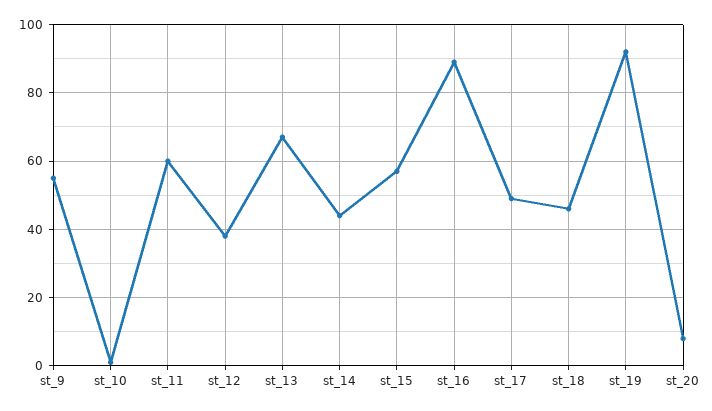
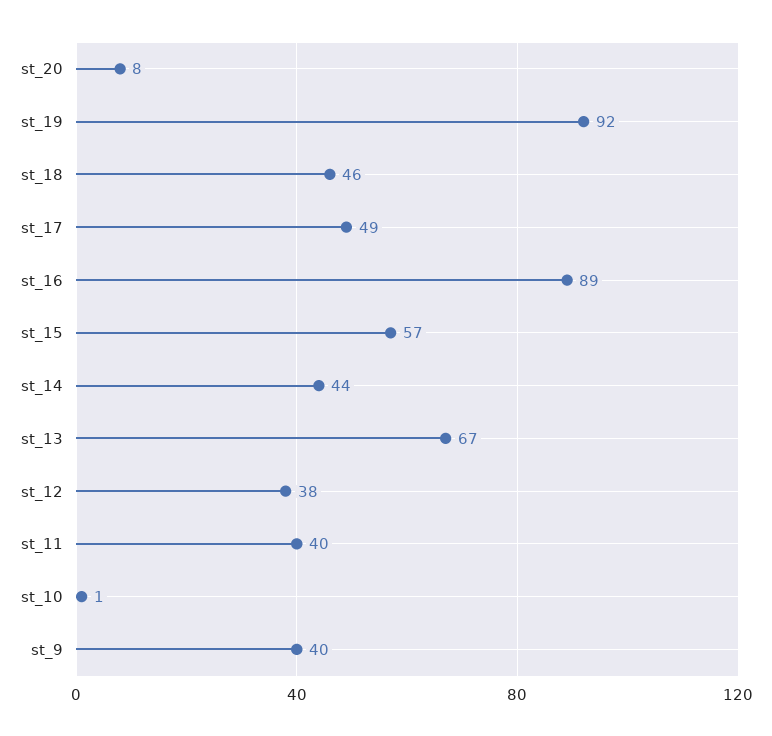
st_9: 55 -> 40
st_11: 60 -> 40

